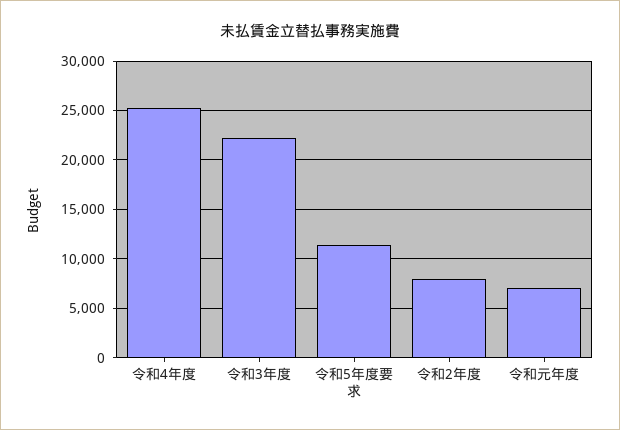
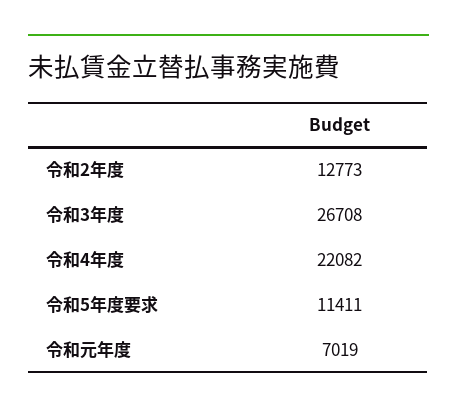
令和4年度: 25000 -> 22082
令和3年度: 22000 -> 26708
令和2年度: 8000 -> 12773

